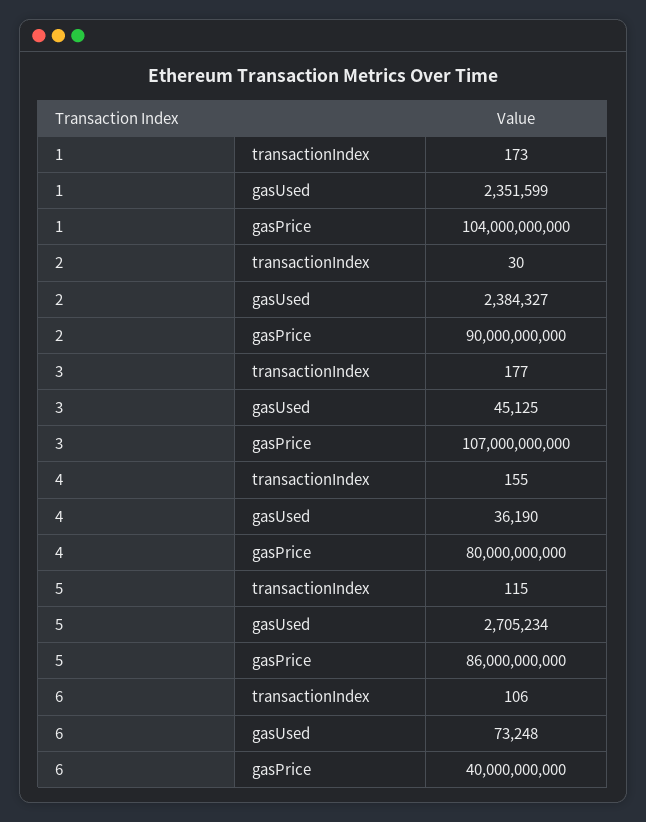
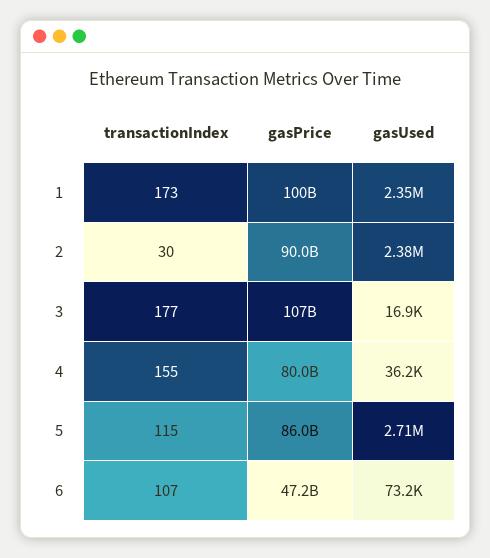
1, gasPrice: 104000000000 -> 100000000000
3, gasUsed: 45125 -> 16900
6, transactionIndex: 106 -> 107
6, gasPrice: 40000000000 -> 47200000000

